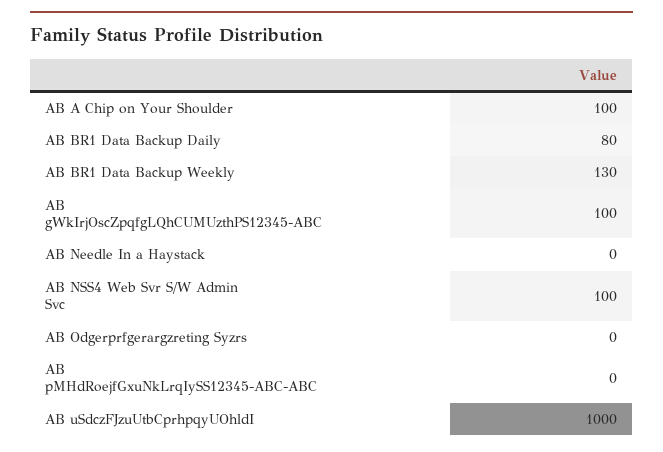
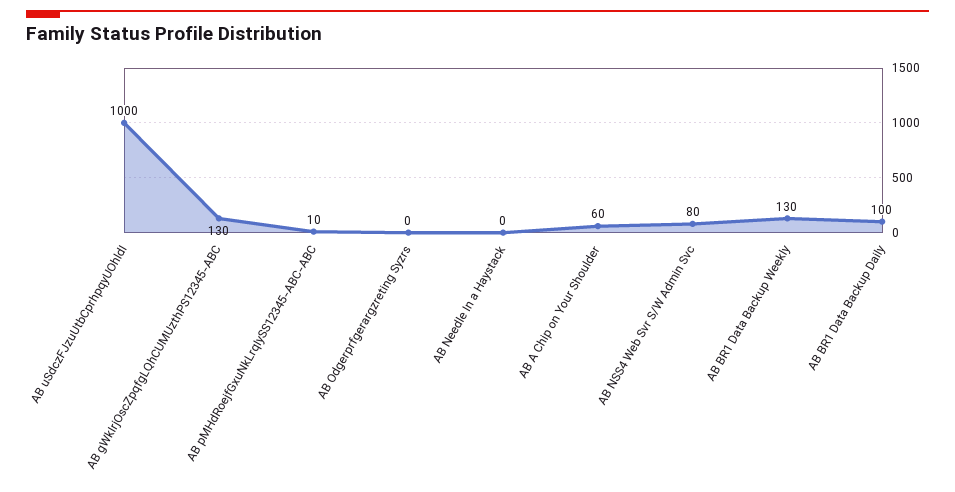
AB A Chip on Your Shoulder: 100 -> 60
AB BR1 Data Backup Daily: 80 -> 100
AB gWkIrjOscZpqfgLQhCUMUzthPS12345-ABC: 100 -> 130
AB NSS4 Web Svr S/W Admin Svc: 100 -> 80
AB pMHdRoejfGxuNkLrqIySS12345-ABC-ABC: 0 -> 10

